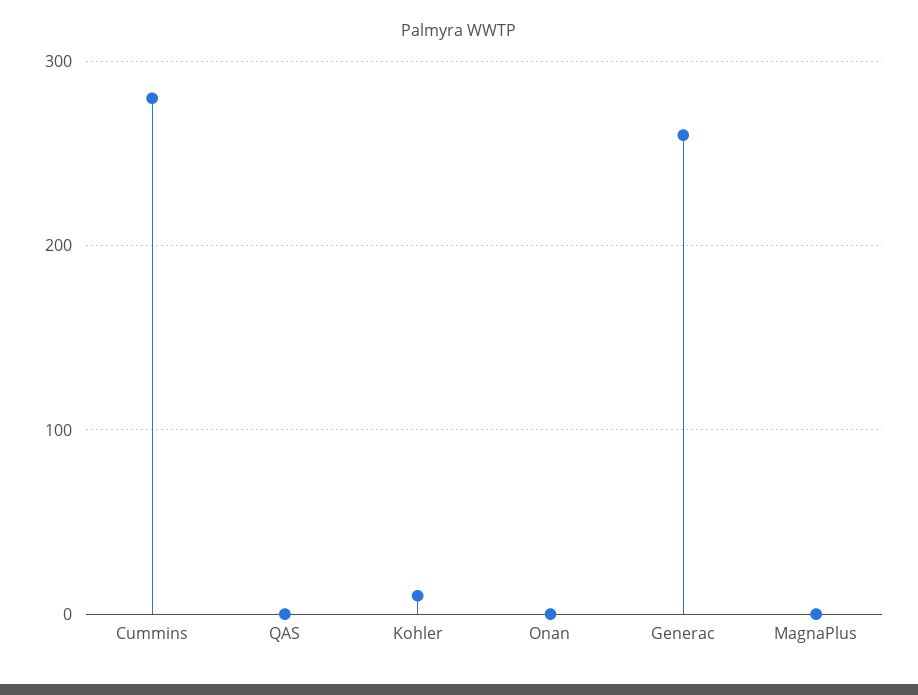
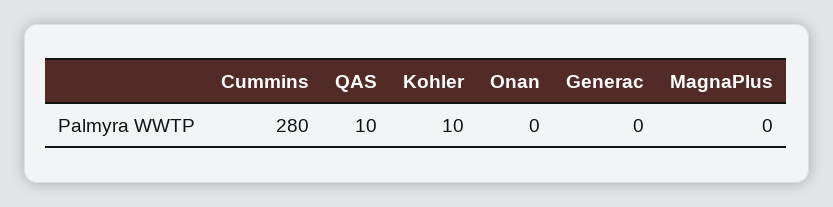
QAS: 0 -> 10
Generac: 260 -> 0

